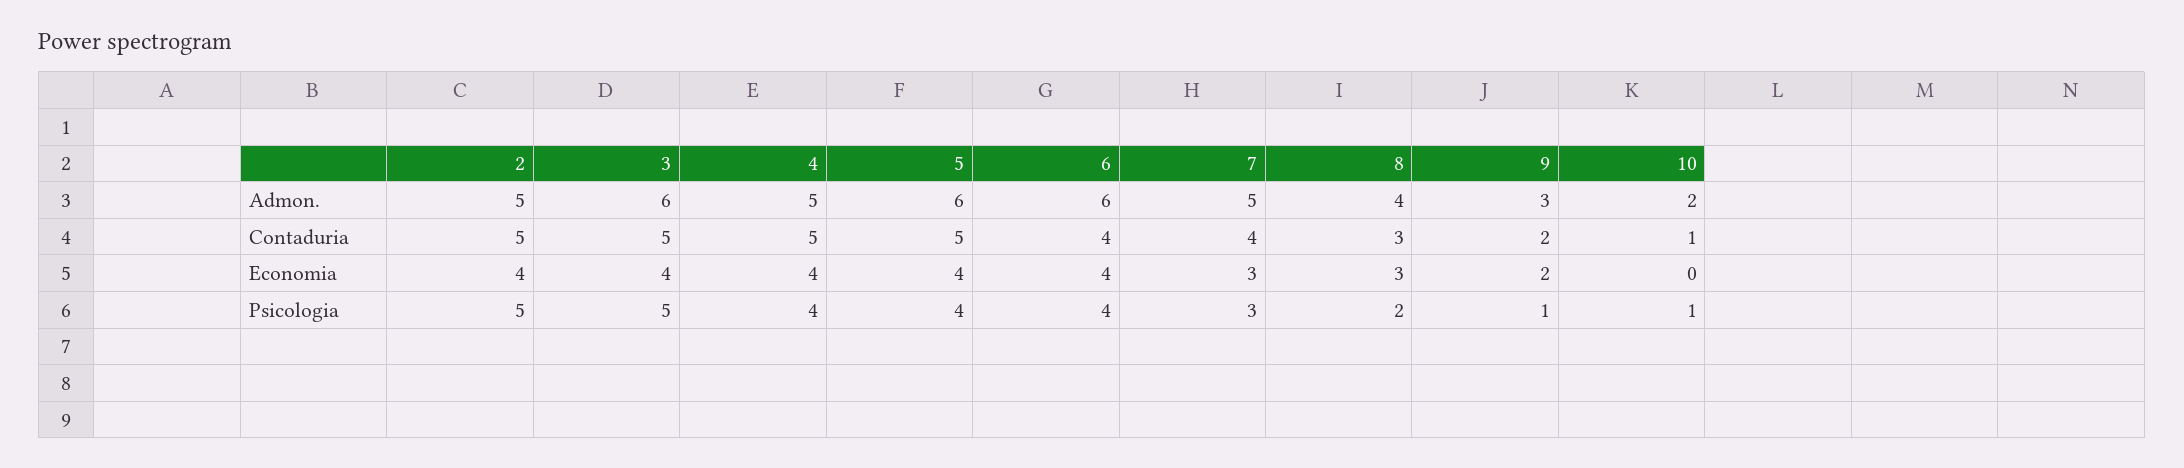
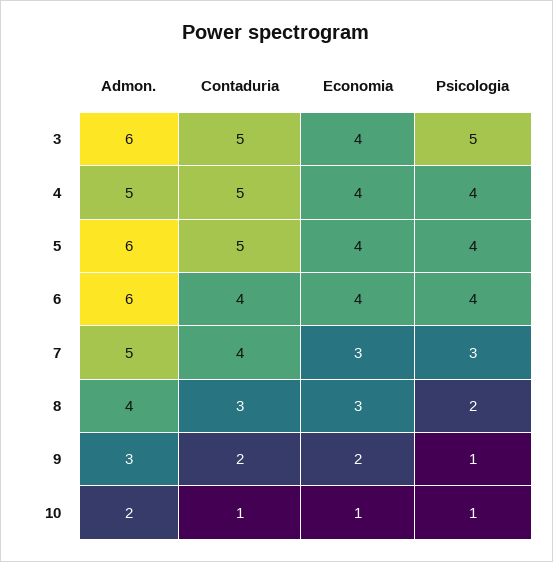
2, Admon.: 5 -> none
2, Contaduria: 5 -> none
2, Economia: 4 -> none
10, Economia: 0 -> 1
2, Psicologia: 5 -> none

